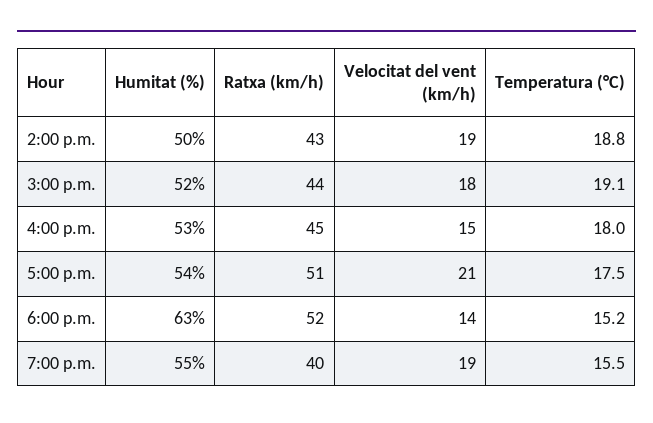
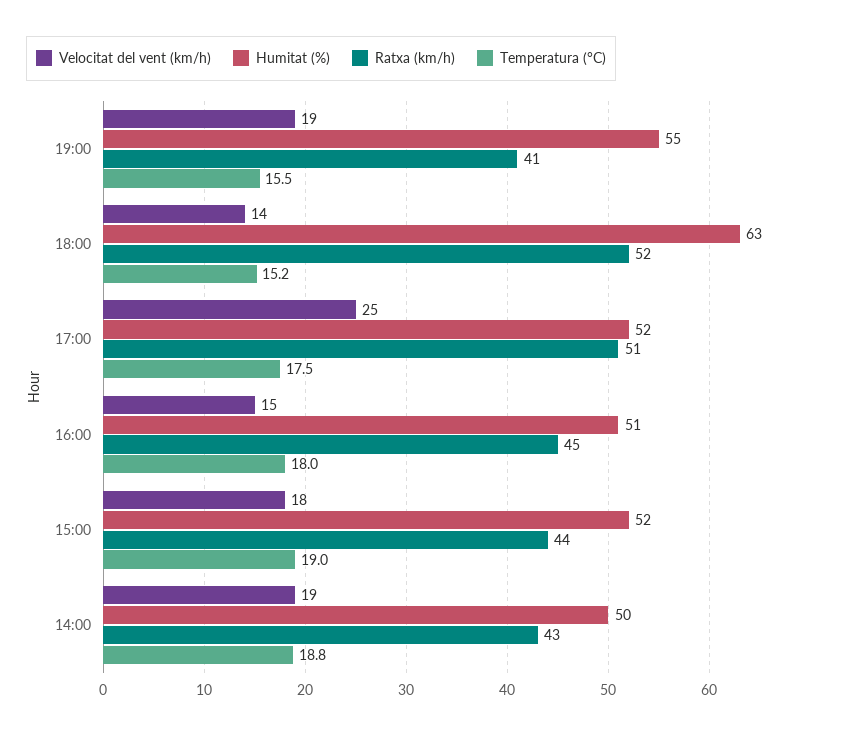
Temperatura (°C), 3:00 p.m.: 19.1 -> 19
Humitat (%), 4:00 p.m.: 53 -> 51
Humitat (%), 5:00 p.m.: 54 -> 52
Velocitat del vent (km/h), 5:00 p.m.: 21 -> 25
Ratxa (km/h), 7:00 p.m.: 40 -> 41

